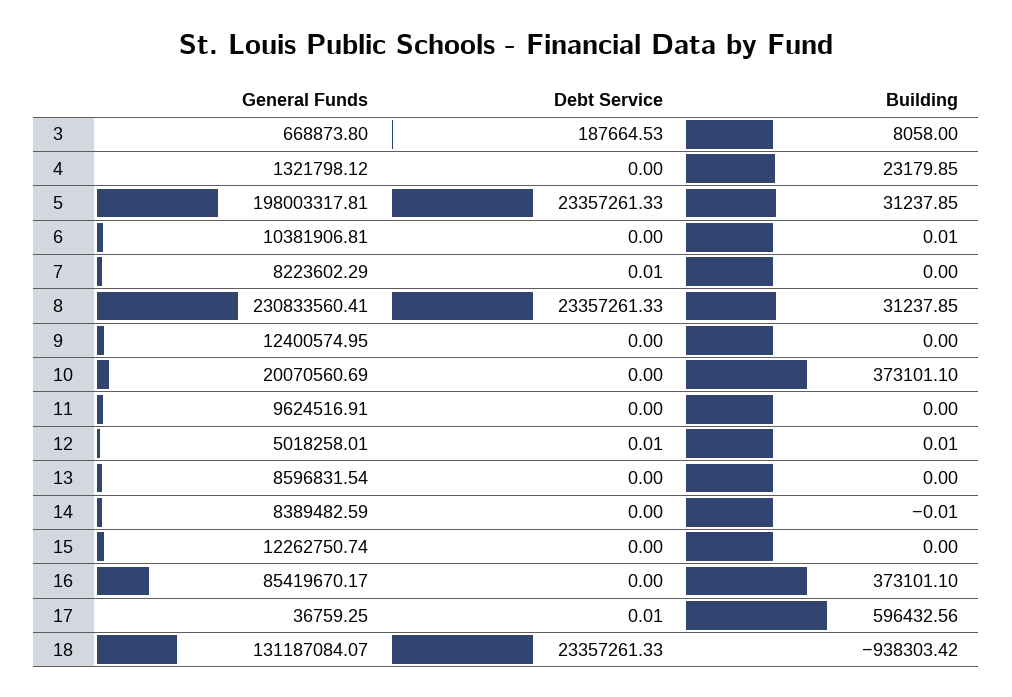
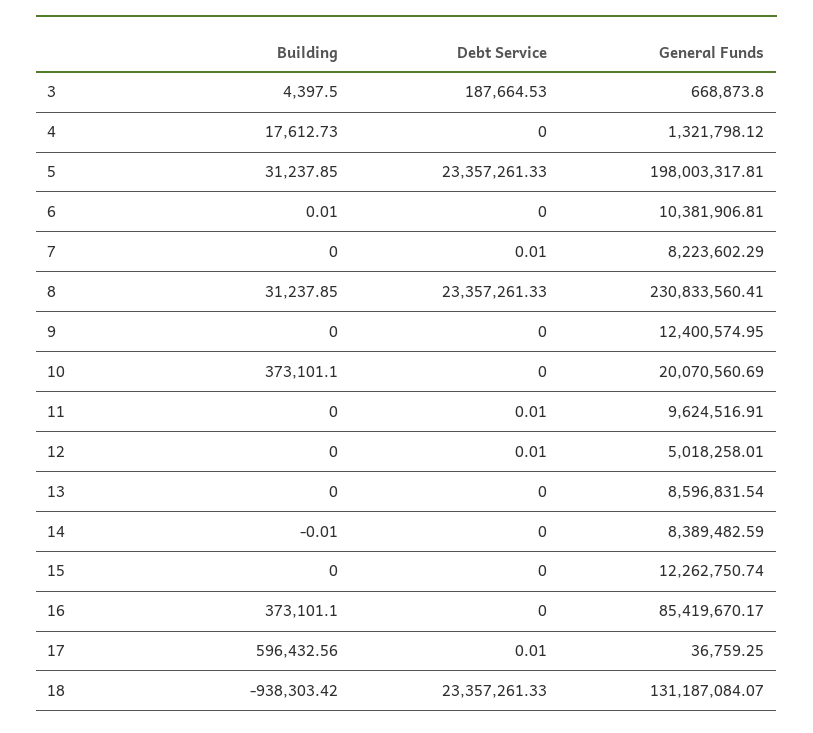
Building, 3: 8058 -> 4397.5
Building, 4: 23179.85 -> 17612.73
Debt Service, 11: 0 -> 0.01
Building, 12: 0.01 -> 0

